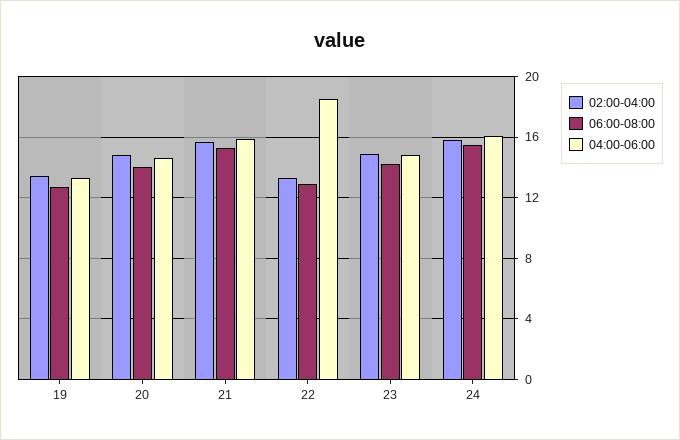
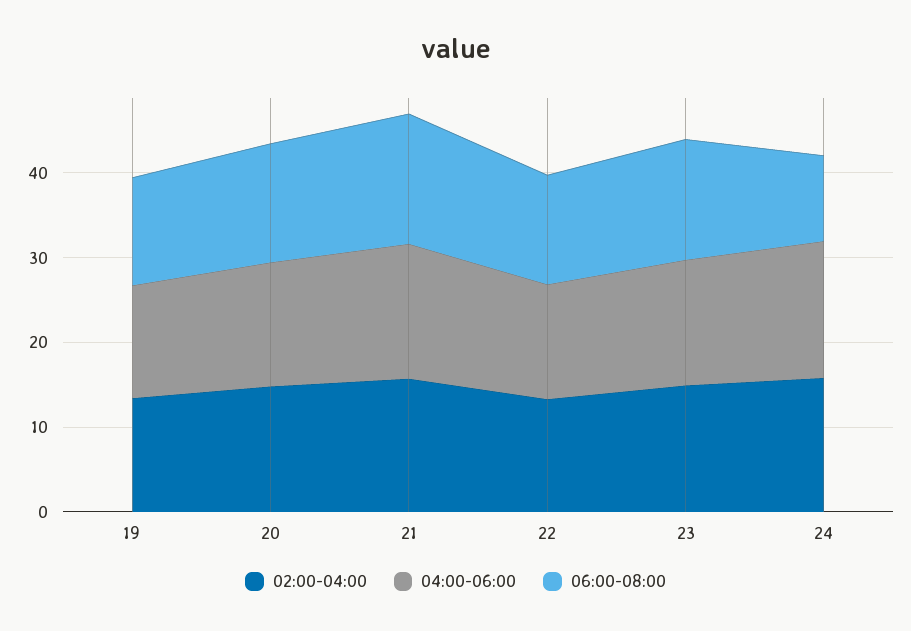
04:00-06:00, 22: 18.5 -> 14
06:00-08:00, 24: 15.5 -> 10

